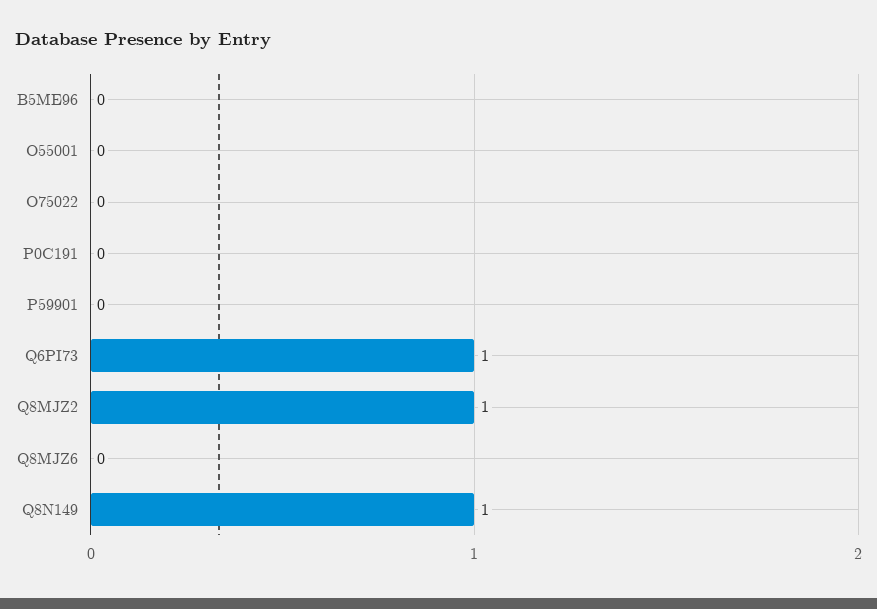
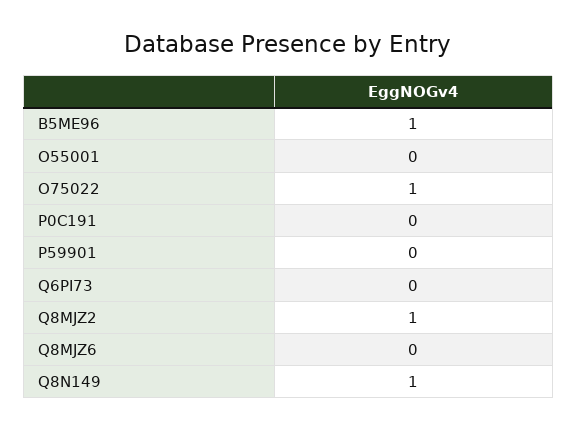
B5ME96: 0 -> 1
O75022: 0 -> 1
Q6PI73: 1 -> 0

